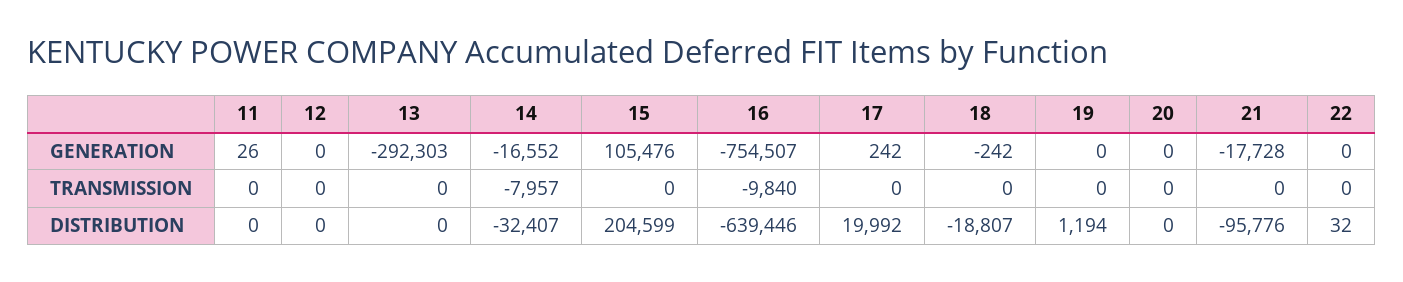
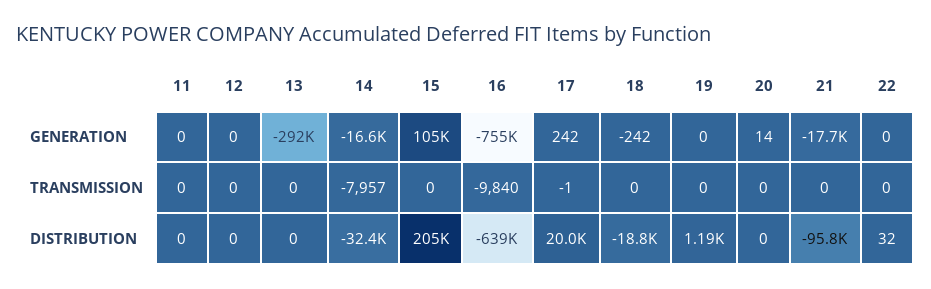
11, GENERATION: 26 -> 0
20, GENERATION: 0 -> 14
17, TRANSMISSION: 0 -> -1

